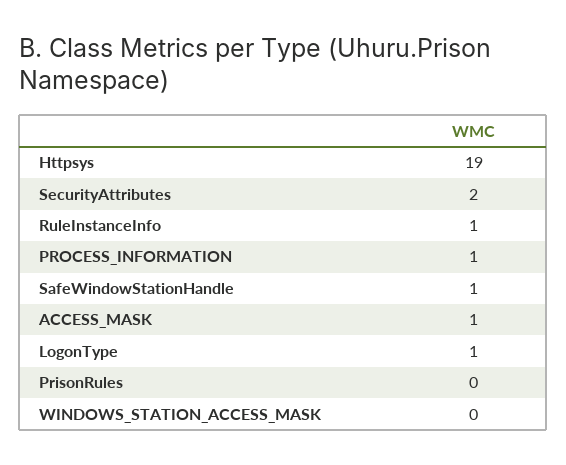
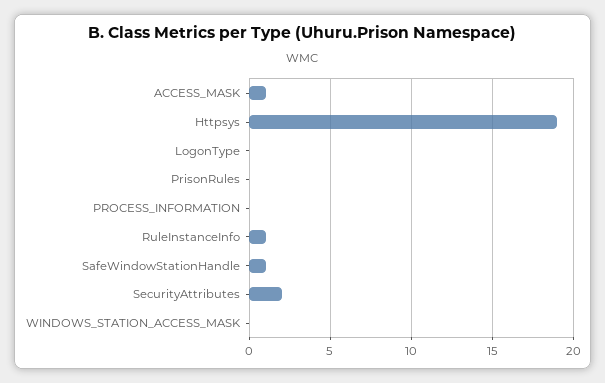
PROCESS_INFORMATION: 1 -> 0
LogonType: 1 -> 0

